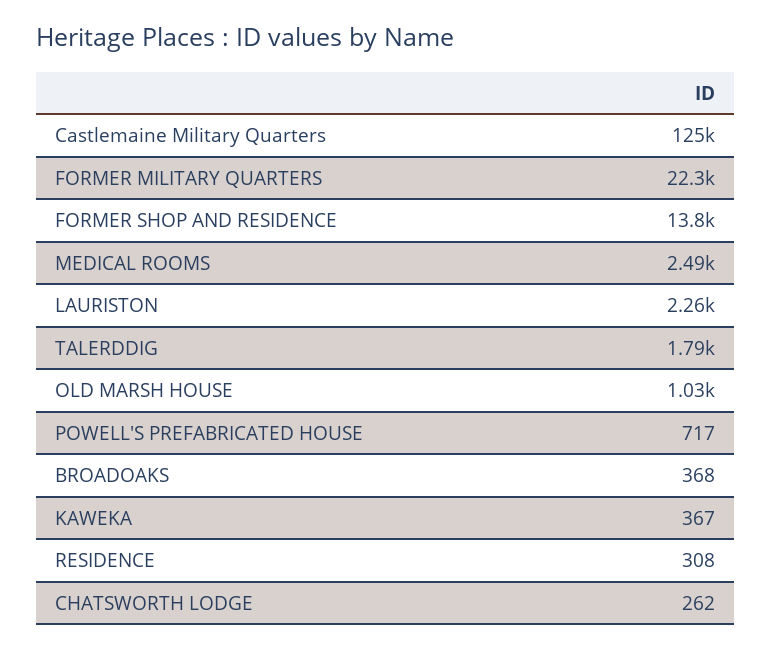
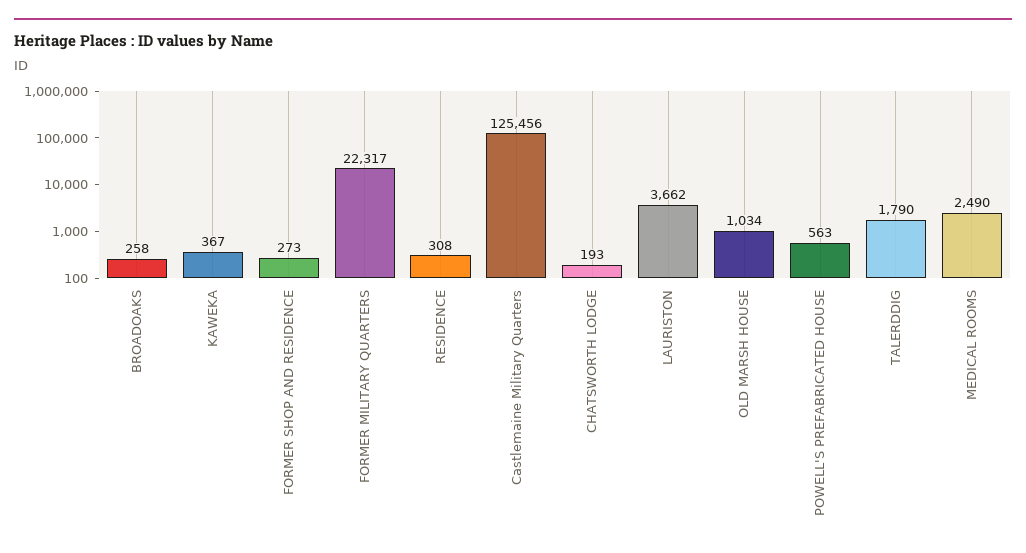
FORMER SHOP AND RESIDENCE: 13800 -> 273
LAURISTON: 2260 -> 3662
POWELL'S PREFABRICATED HOUSE: 717 -> 563
BROADOAKS: 368 -> 258
CHATSWORTH LODGE: 262 -> 193

